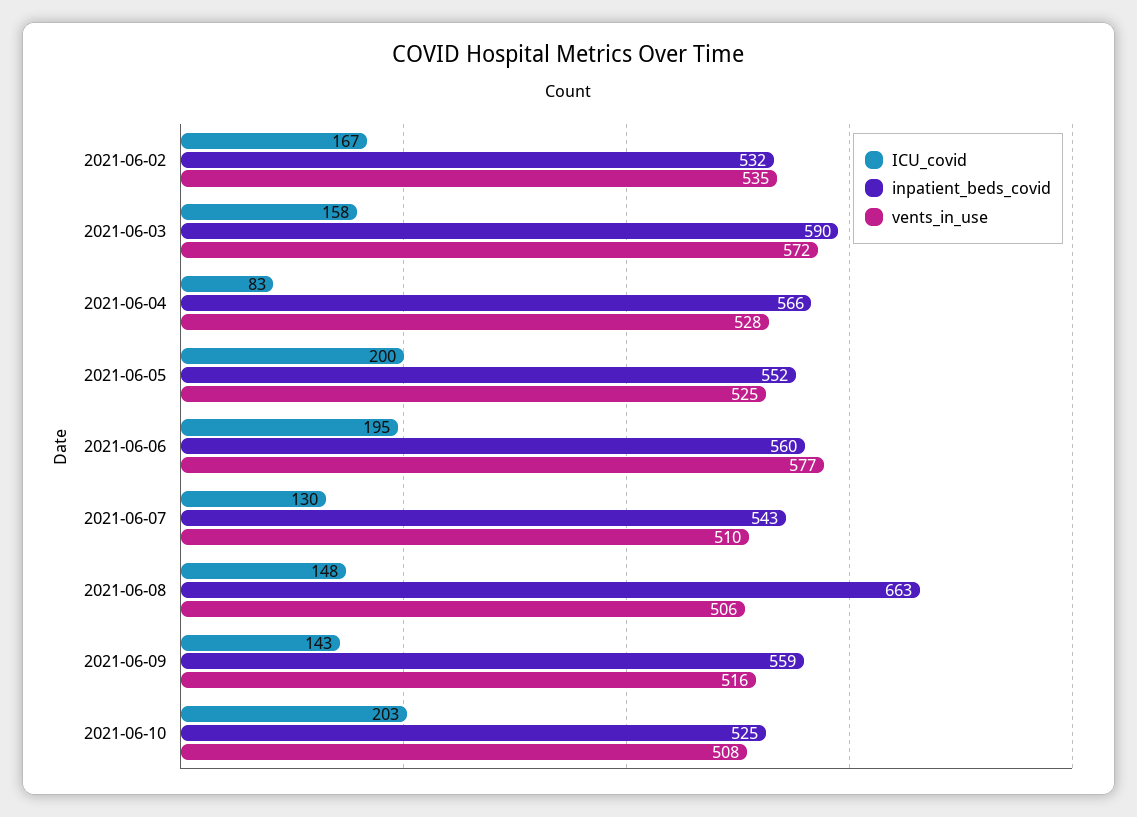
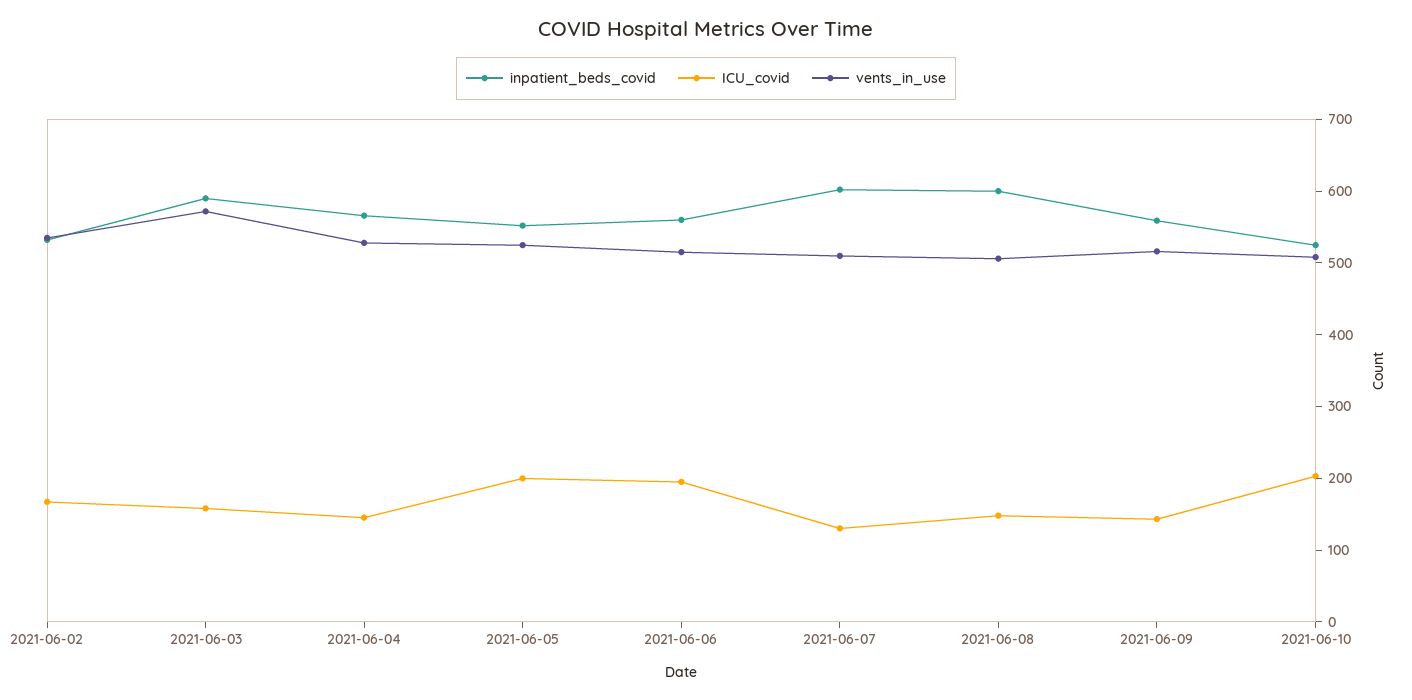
ICU_covid, 2021-06-04: 83 -> 140
vents_in_use, 2021-06-06: 577 -> 520
inpatient_beds_covid, 2021-06-07: 543 -> 600
inpatient_beds_covid, 2021-06-08: 663 -> 600

